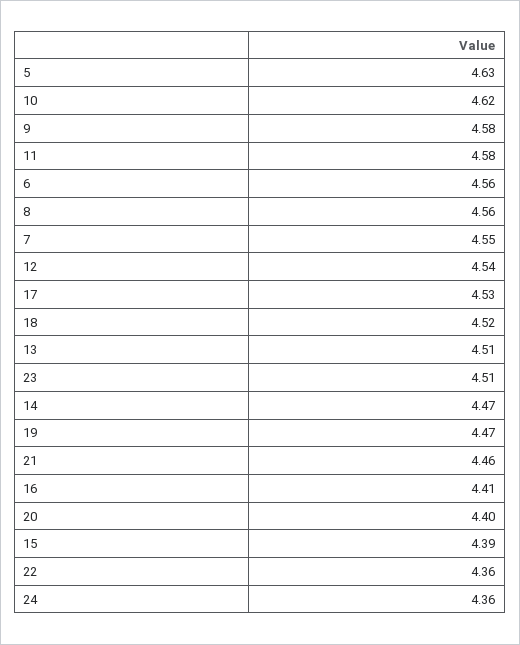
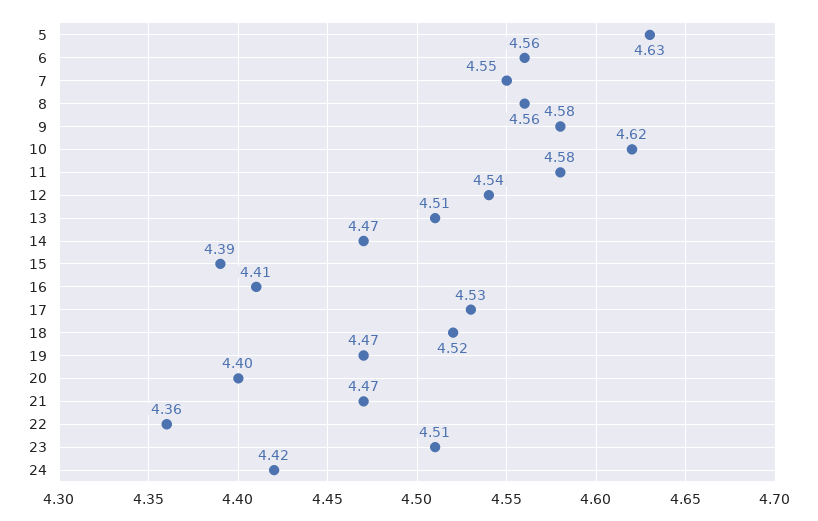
21: 4.46 -> 4.47
24: 4.36 -> 4.42

